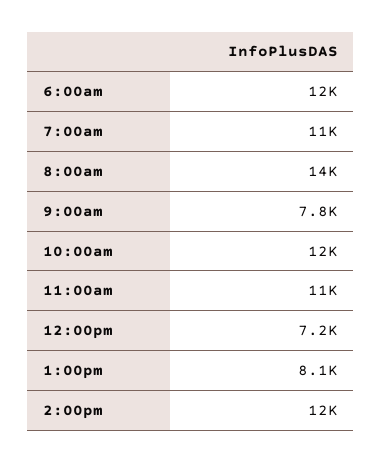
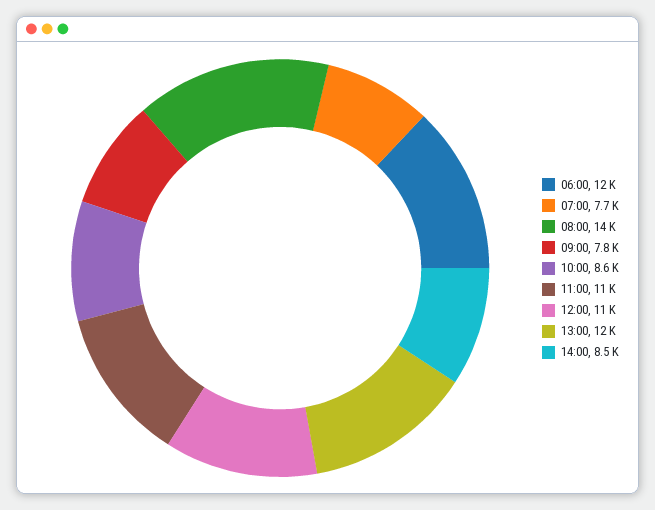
7:00am: 11000 -> 7700
10:00am: 12000 -> 8600
12:00pm: 7200 -> 11000
1:00pm: 8100 -> 12000
2:00pm: 12000 -> 8500

